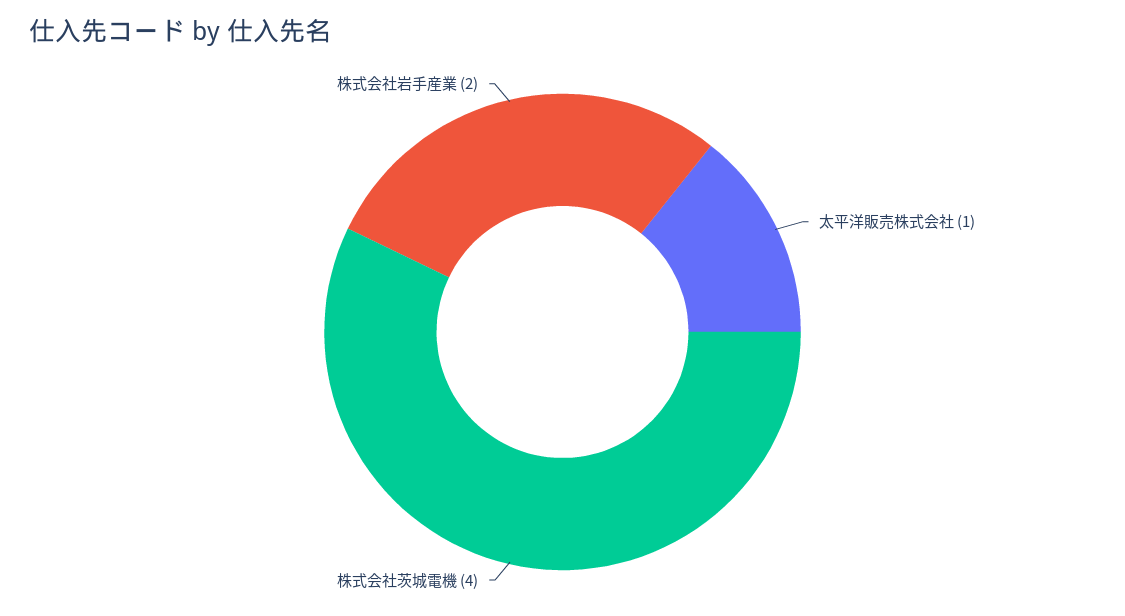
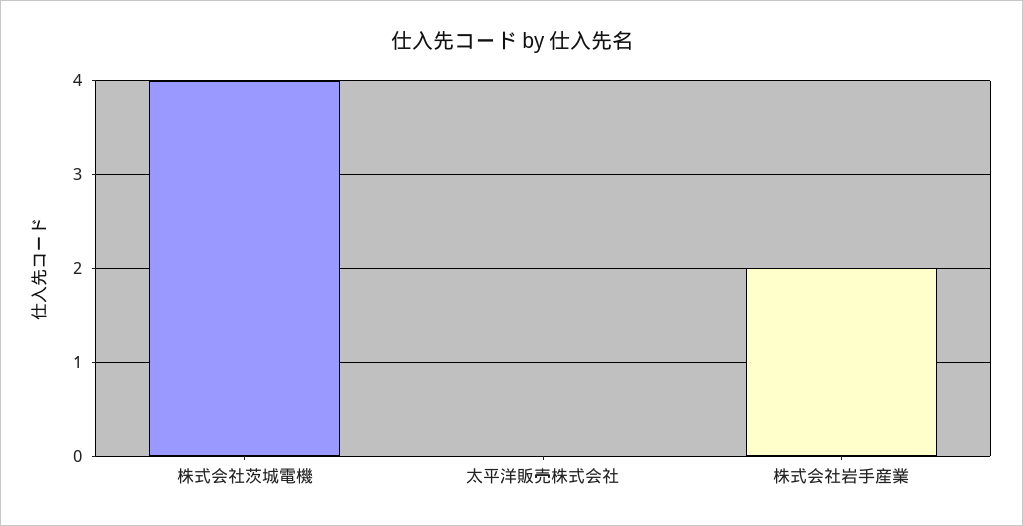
太平洋販売株式会社: 1 -> 0

